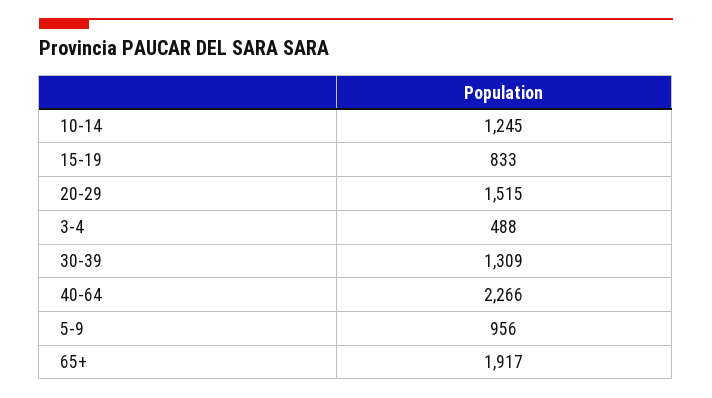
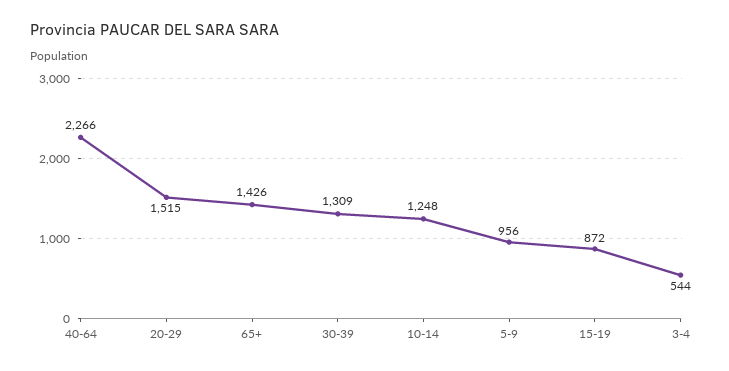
10-14: 1245 -> 1248
15-19: 833 -> 872
3-4: 488 -> 544
65+: 1917 -> 1426

